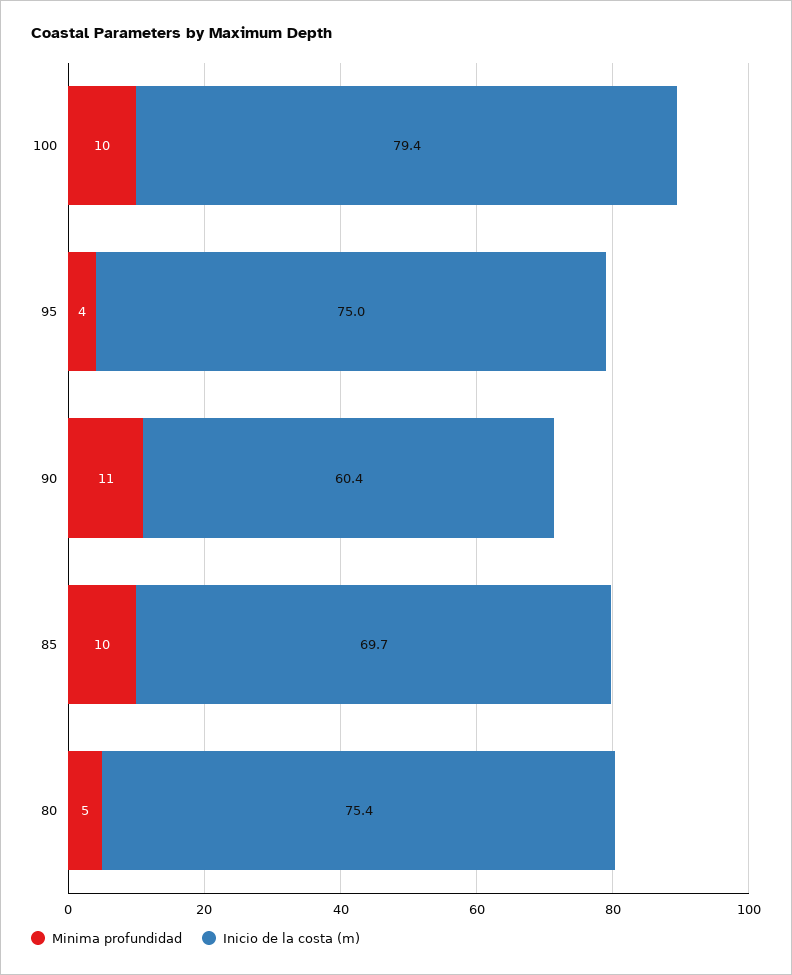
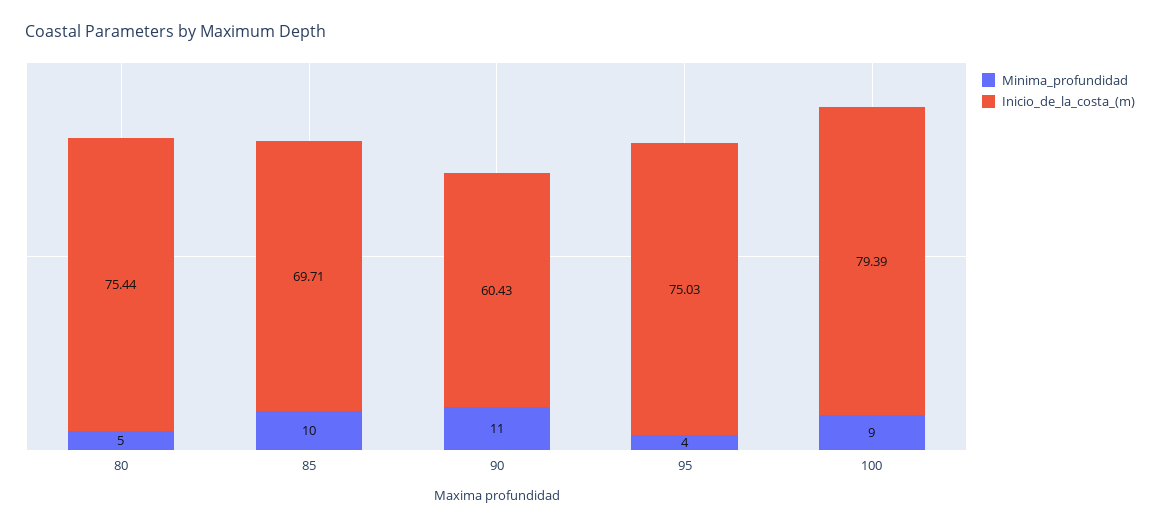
Minima profundidad, 100: 10 -> 9

